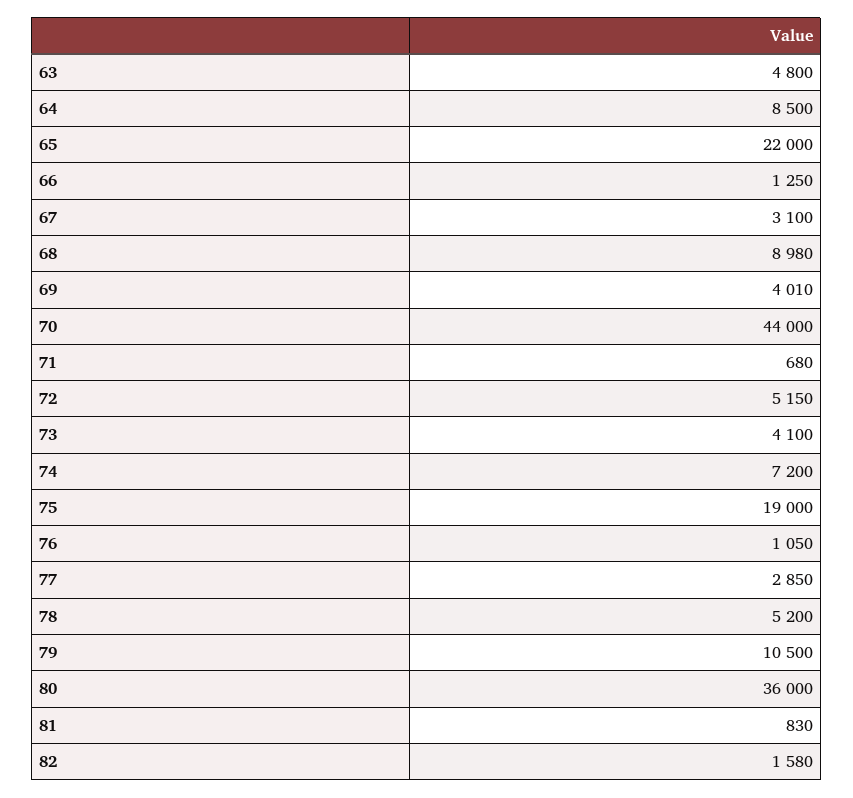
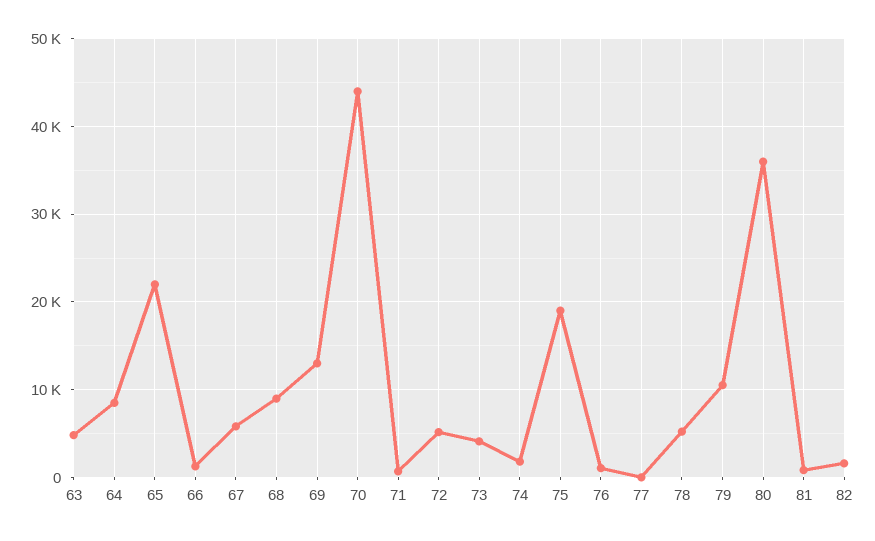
67: 3100 -> 6000
69: 4010 -> 13000
74: 7200 -> 2000
77: 2850 -> 0

